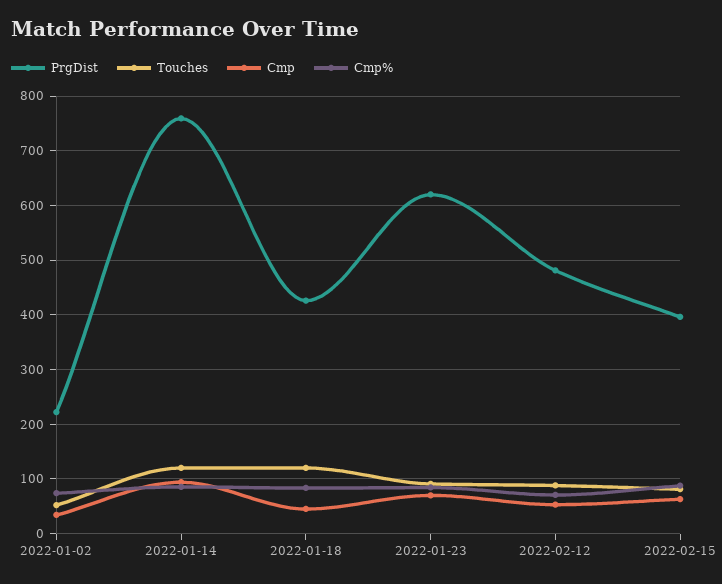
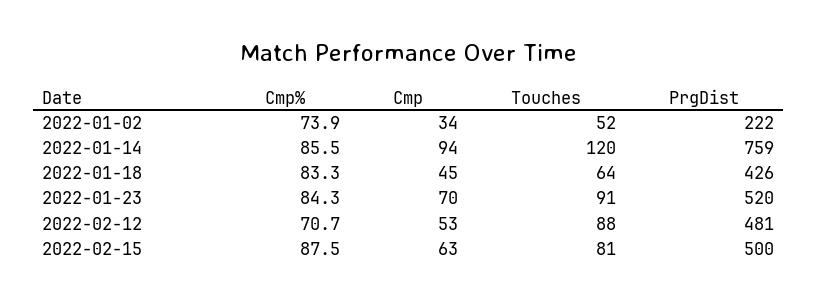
Touches, 2022-01-18: 120 -> 64
PrgDist, 2022-01-23: 620 -> 520
PrgDist, 2022-02-15: 400 -> 500

